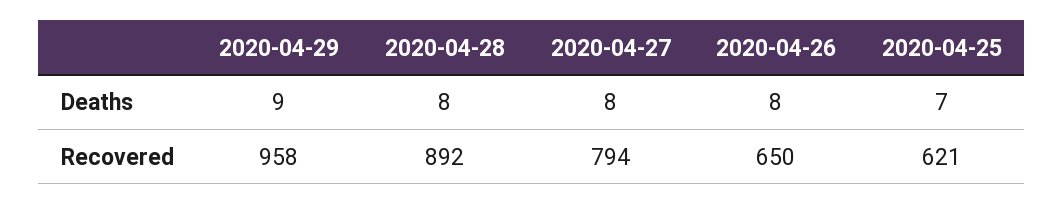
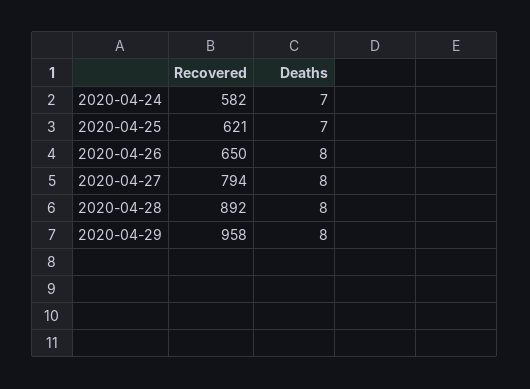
2020-04-29, Deaths: 9 -> 8
2020-04-24, Recovered: none -> 582
2020-04-24, Deaths: none -> 7

